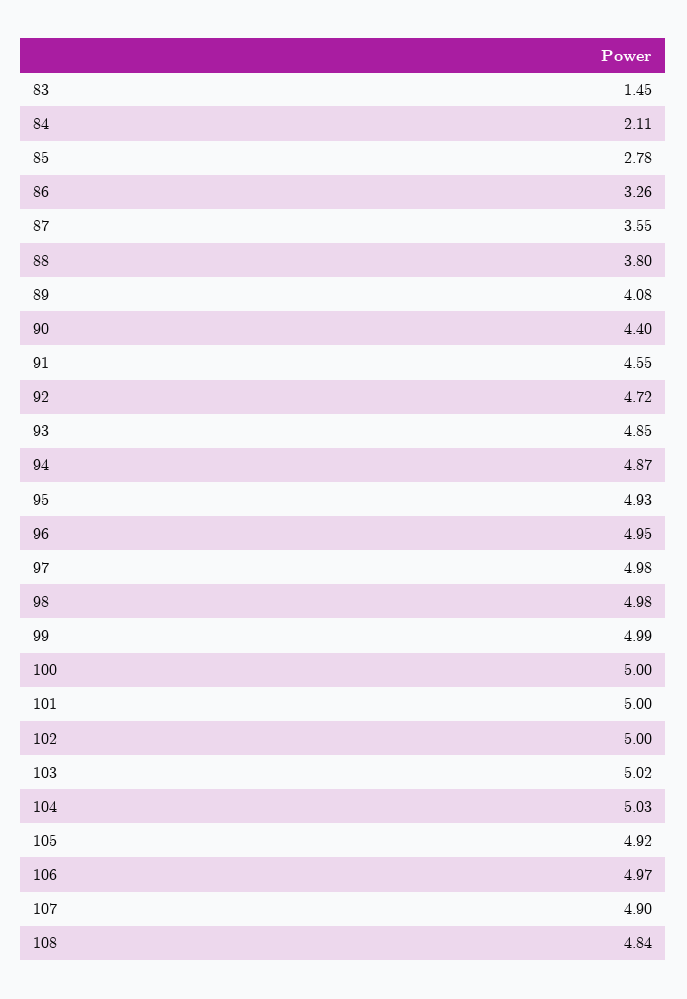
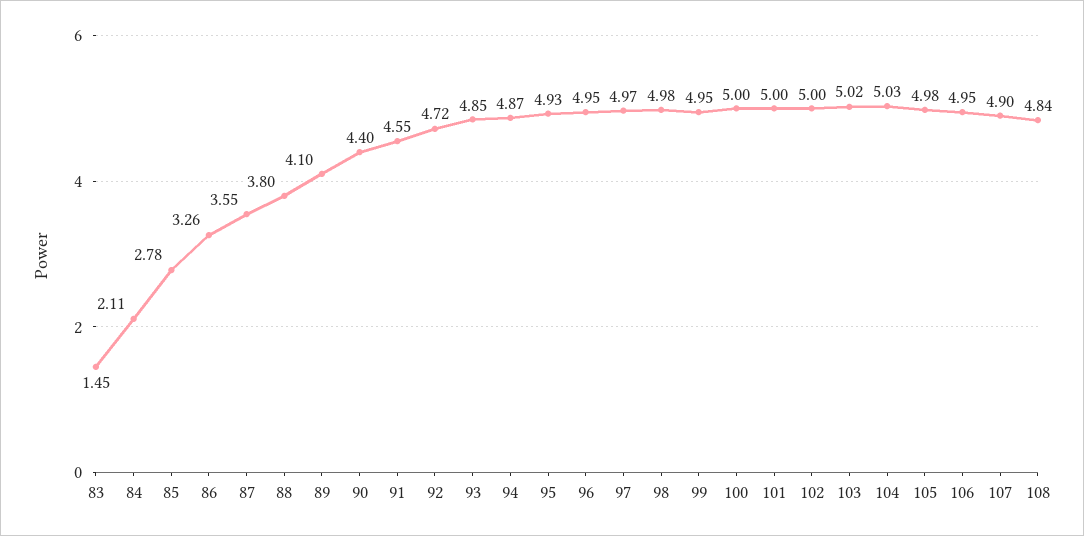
89: 4.08 -> 4.1
97: 4.98 -> 4.97
99: 4.99 -> 4.95
105: 4.92 -> 4.98
106: 4.97 -> 4.95

